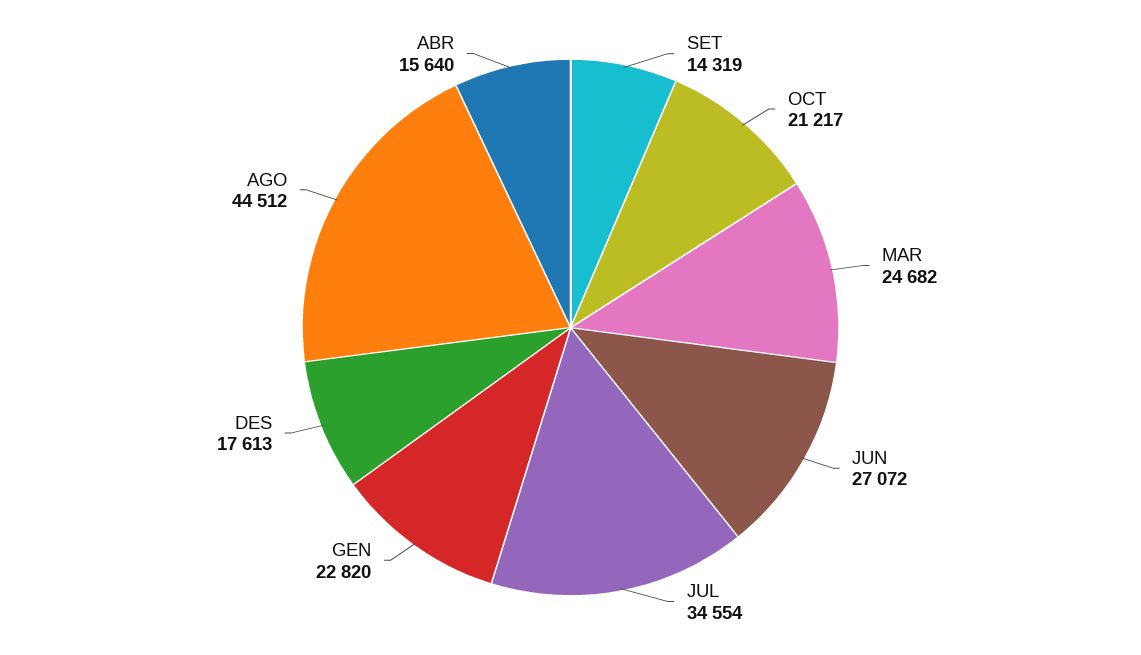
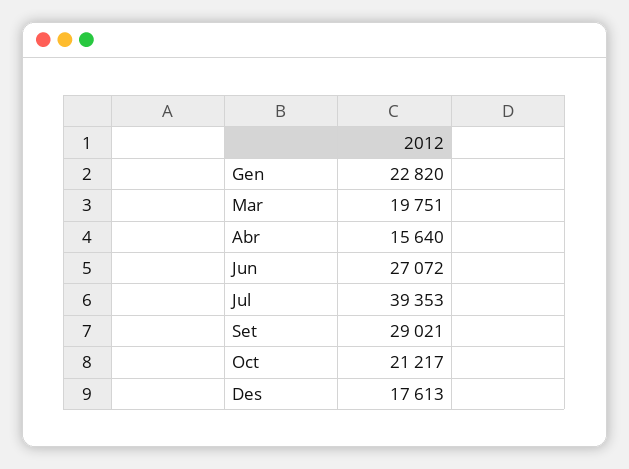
SET: 14319 -> 29021
MAR: 24682 -> 19751
JUL: 34554 -> 39353
AGO: 44512 -> none

